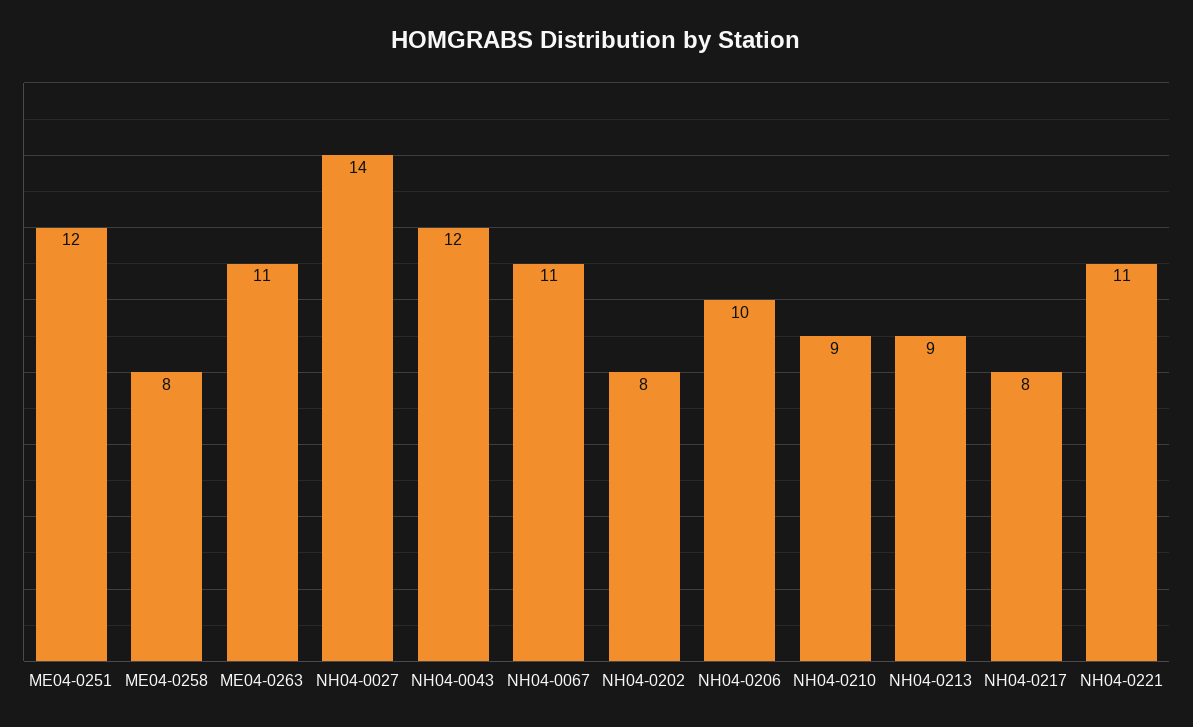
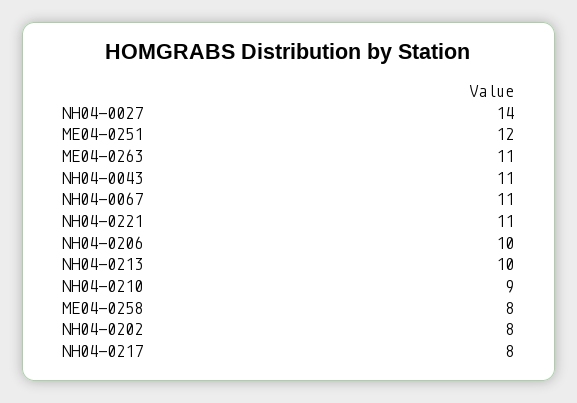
NH04-0043: 12 -> 11
NH04-0213: 9 -> 10

